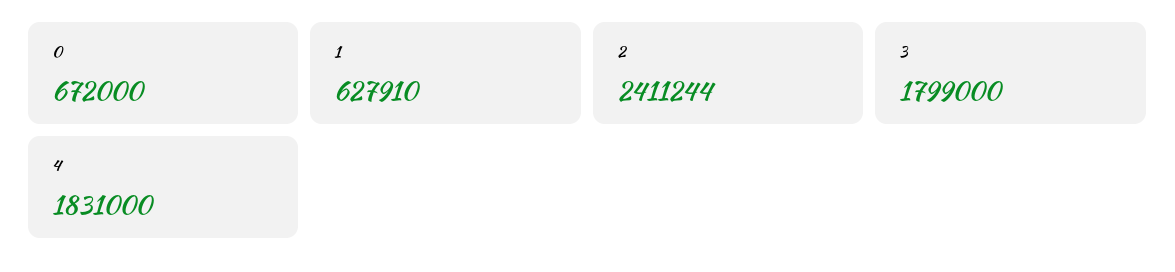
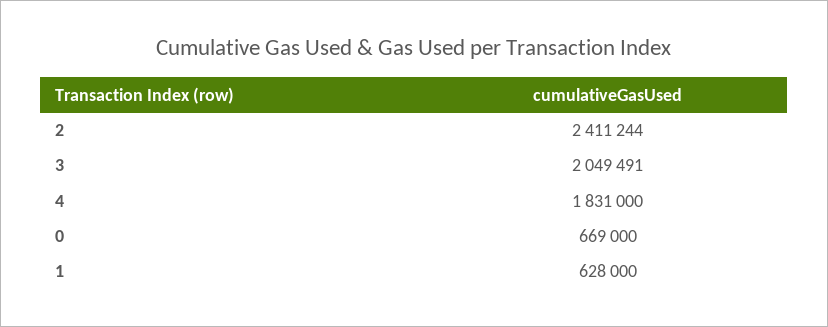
0: 672000 -> 669000
1: 627910 -> 628000
3: 1799000 -> 2049491

